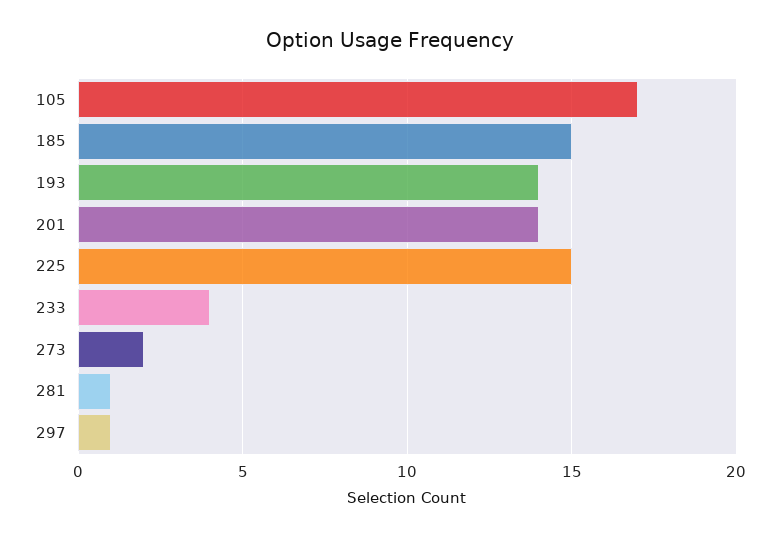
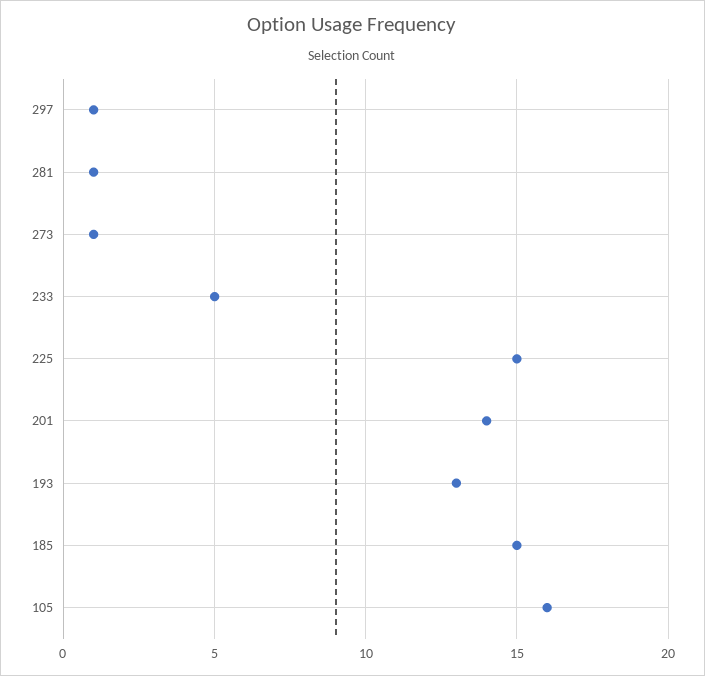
105: 17 -> 16
193: 14 -> 13
233: 4 -> 5
273: 2 -> 1

